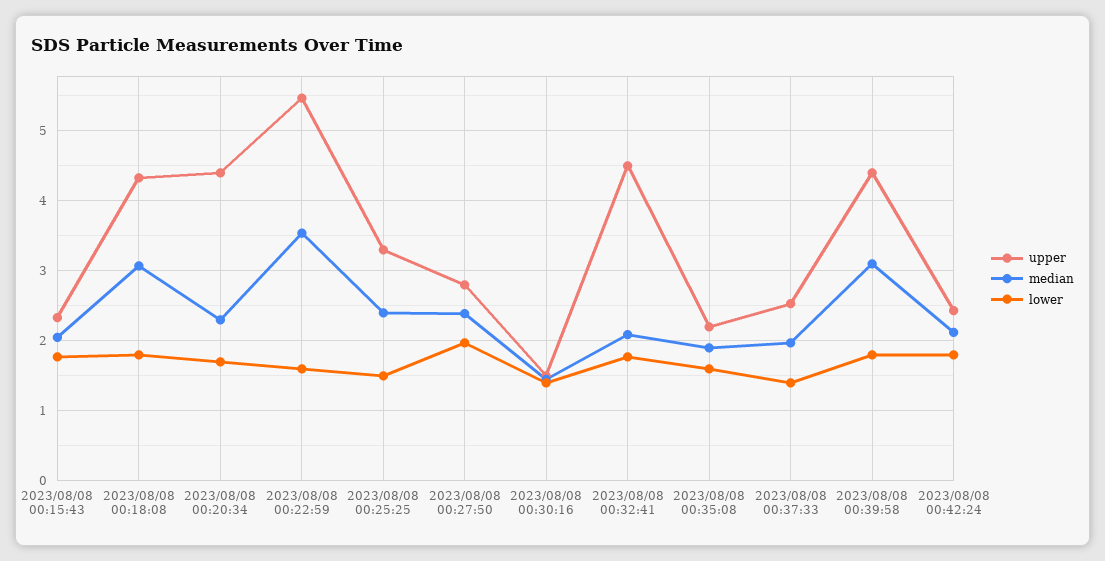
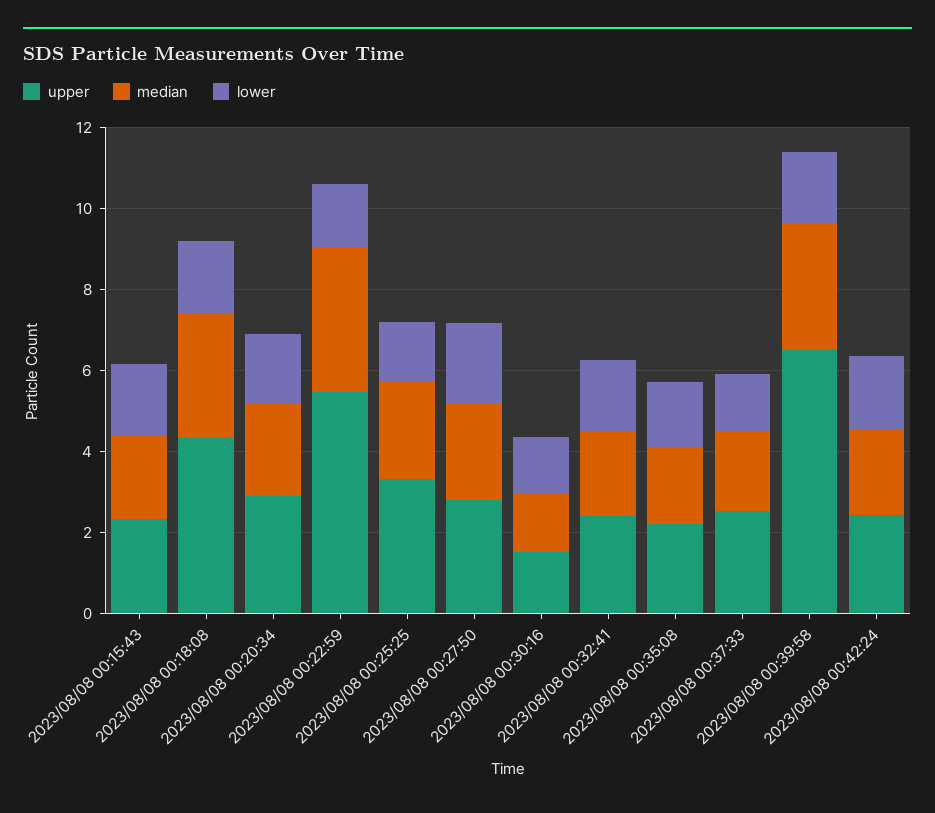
upper, 2023/08/08 00:20:34: 4.4 -> 3
upper, 2023/08/08 00:32:41: 4.5 -> 2.5
upper, 2023/08/08 00:39:58: 4.4 -> 6.5

